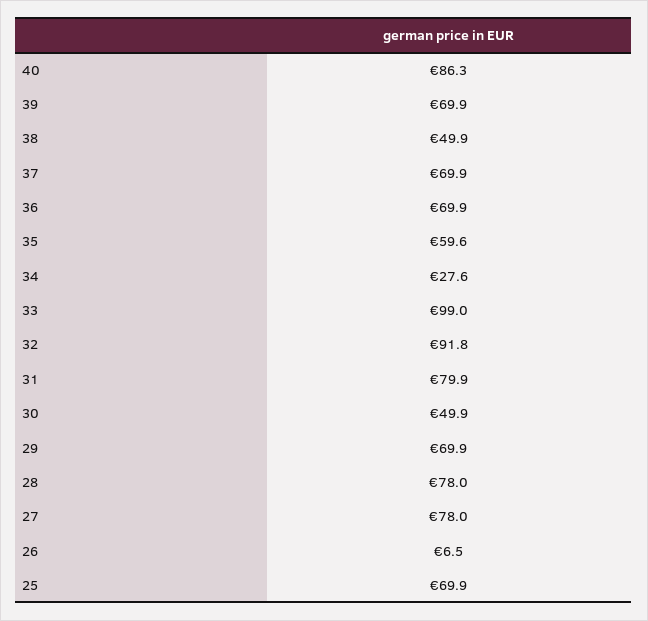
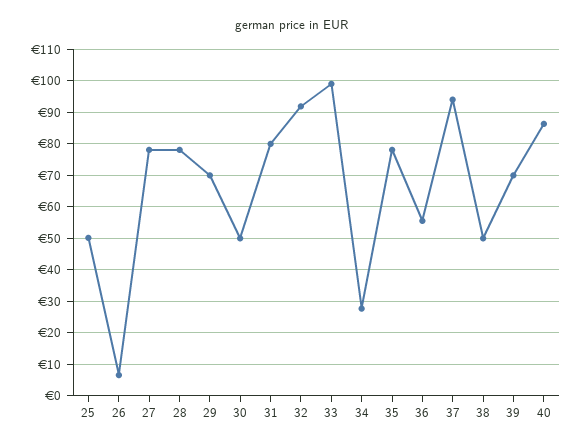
37: 69.9 -> 94
36: 69.9 -> 56
35: 59.6 -> 78
25: 69.9 -> 50

